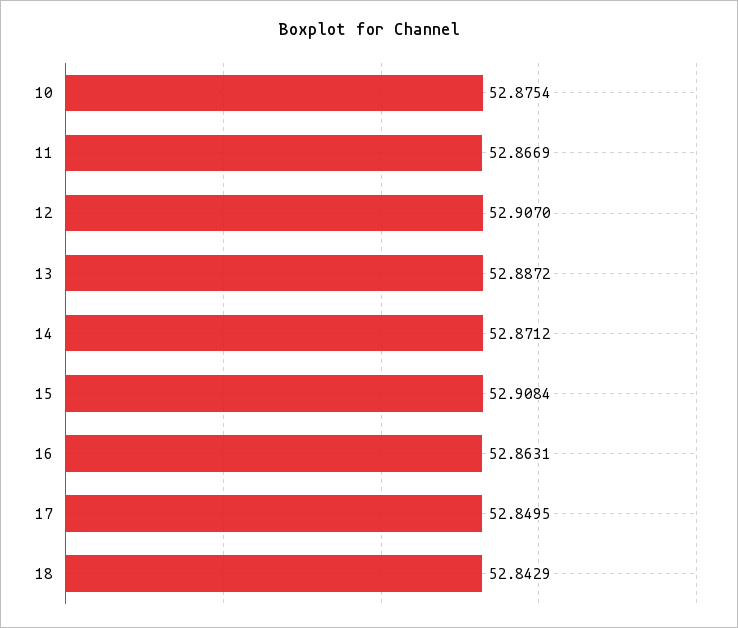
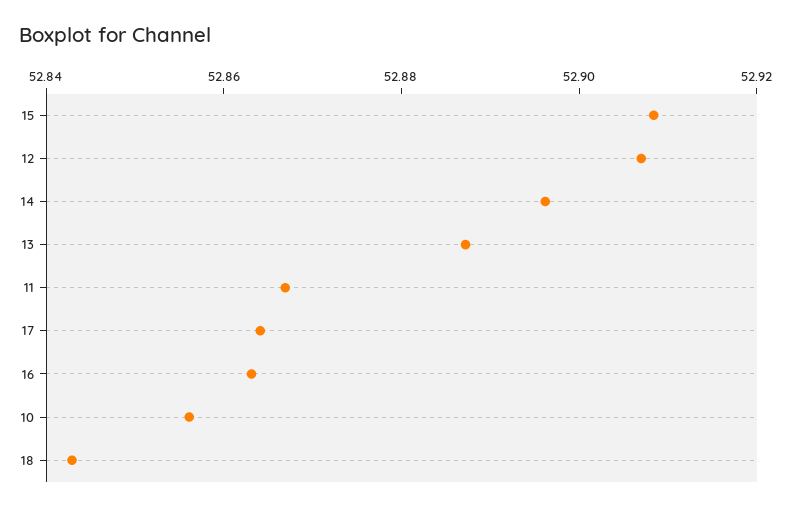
10: 52.8754 -> 52.855
14: 52.8712 -> 52.895
17: 52.8495 -> 52.865

